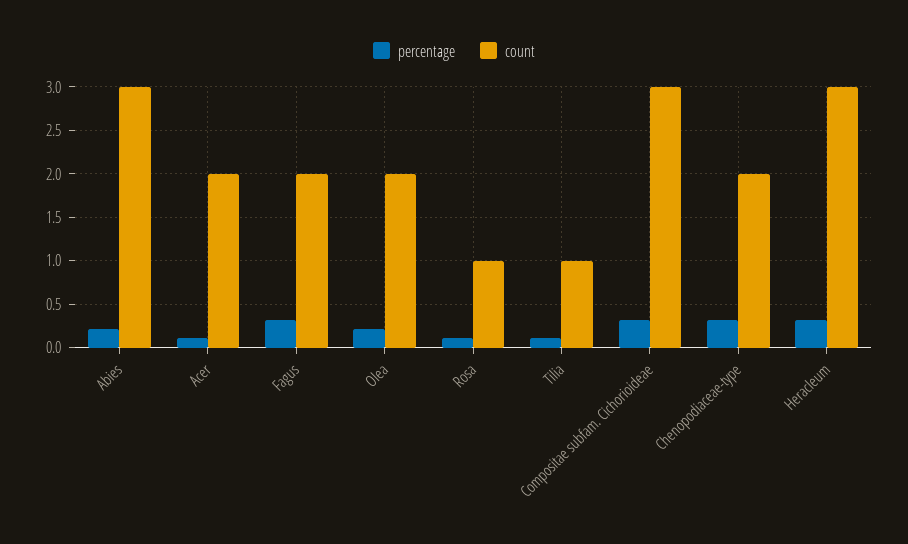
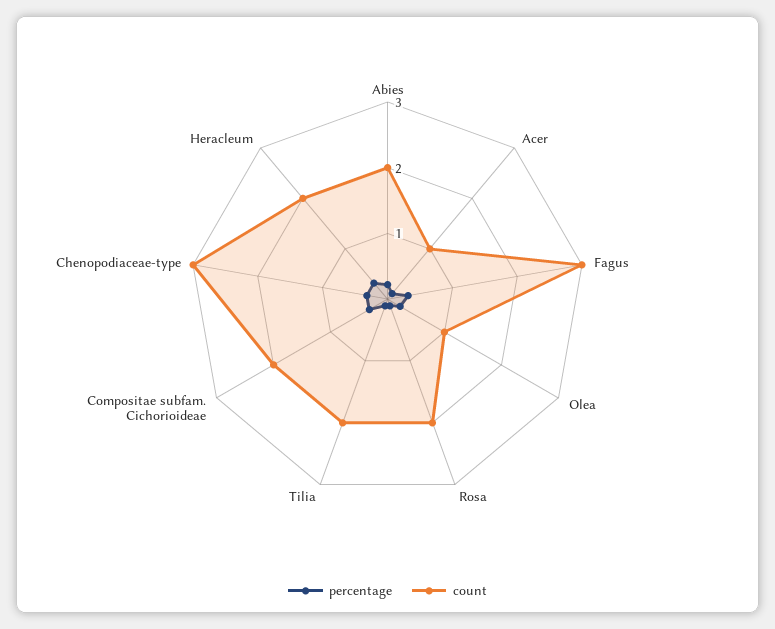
count, Abies: 3 -> 2
count, Acer: 2 -> 1
count, Fagus: 2 -> 3
count, Olea: 2 -> 1
count, Rosa: 1 -> 2
count, Tilia: 1 -> 2
count, Compositae subfam. Cichorioideae: 3 -> 2
count, Chenopodiaceae-type: 2 -> 3
count, Heracleum: 3 -> 2

